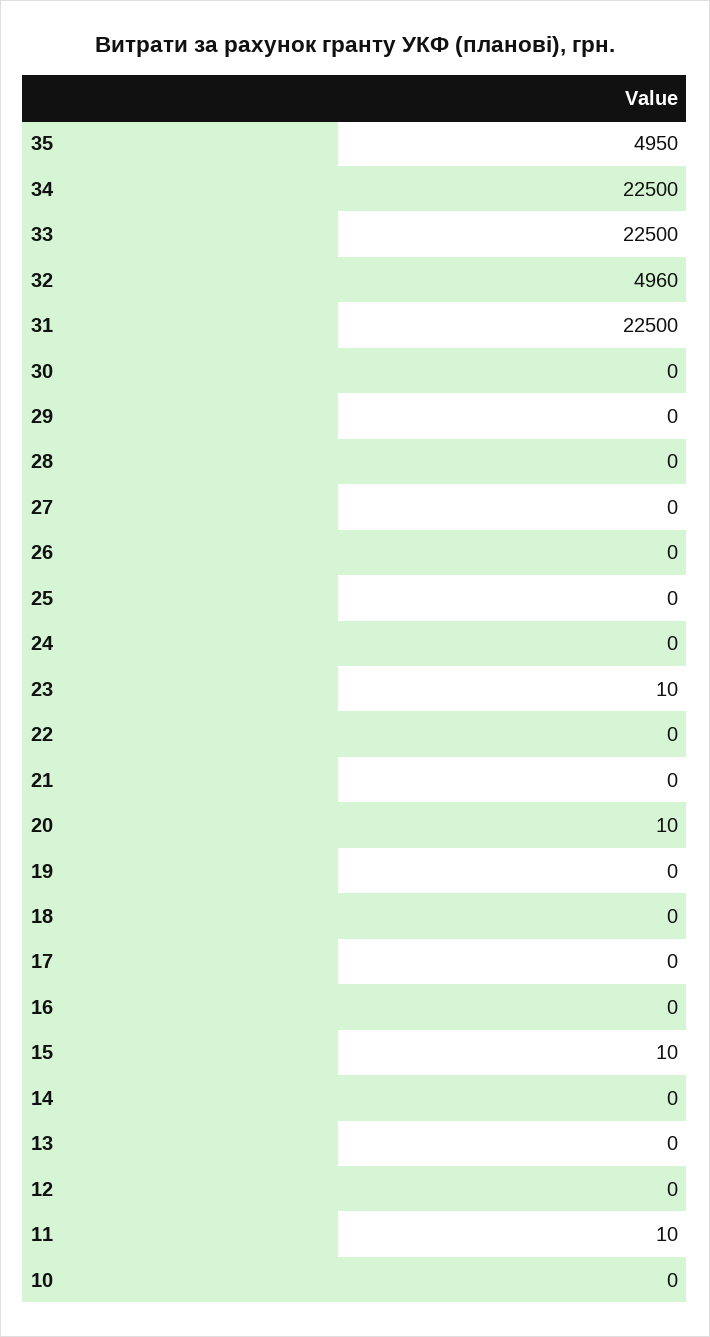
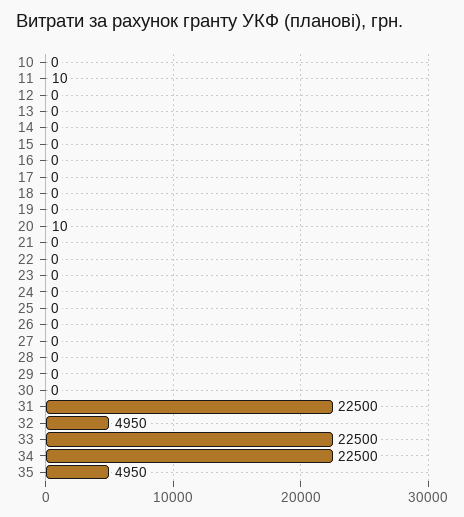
32: 4960 -> 4950
23: 10 -> 0
15: 10 -> 0

